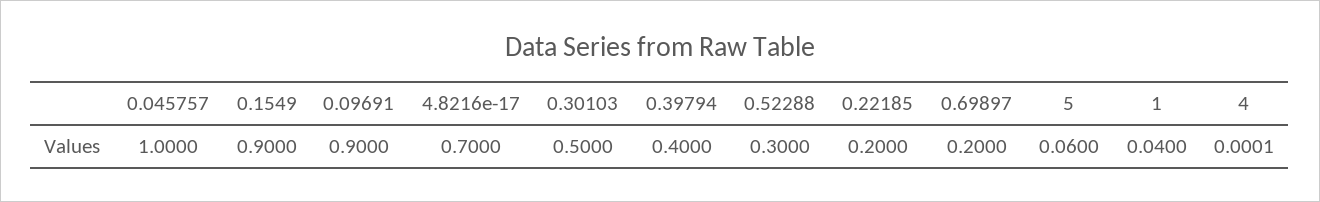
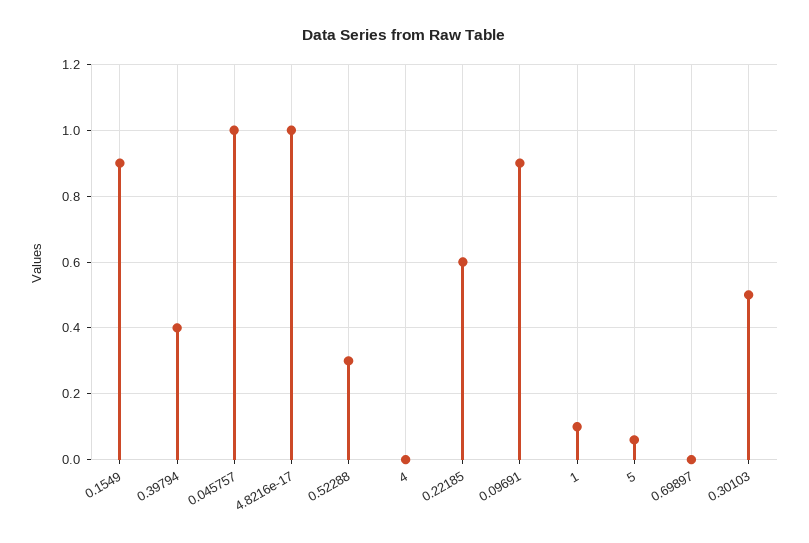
4.8216e-17: 0.7 -> 1
0.22185: 0.2 -> 0.6
0.69897: 0.2 -> 0
1: 0.04 -> 0.1

